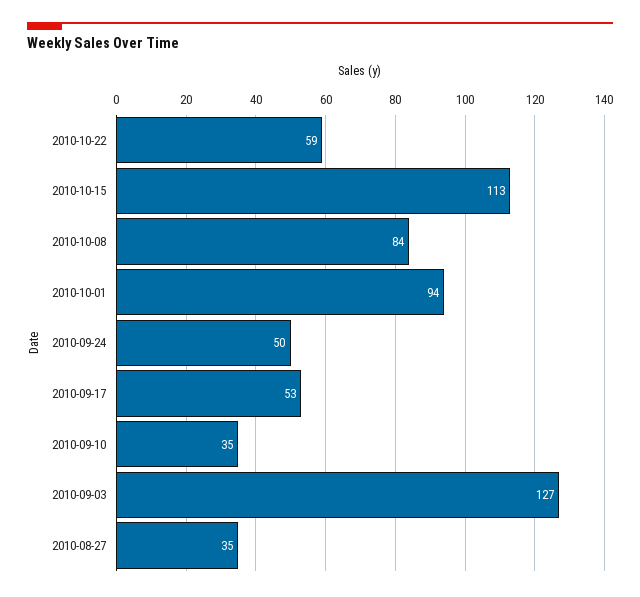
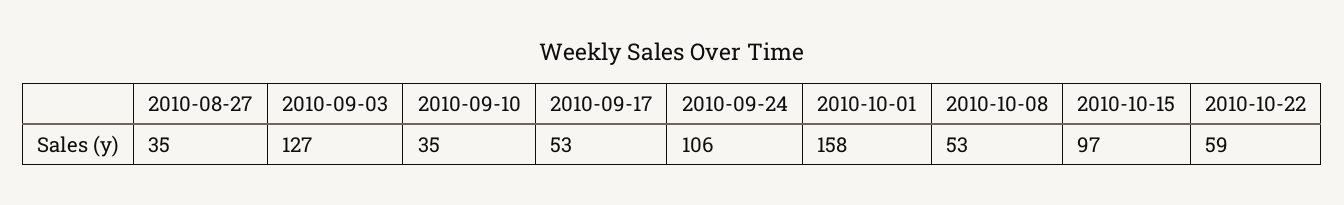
2010-10-15: 113 -> 97
2010-10-08: 84 -> 53
2010-10-01: 94 -> 158
2010-09-24: 50 -> 106

